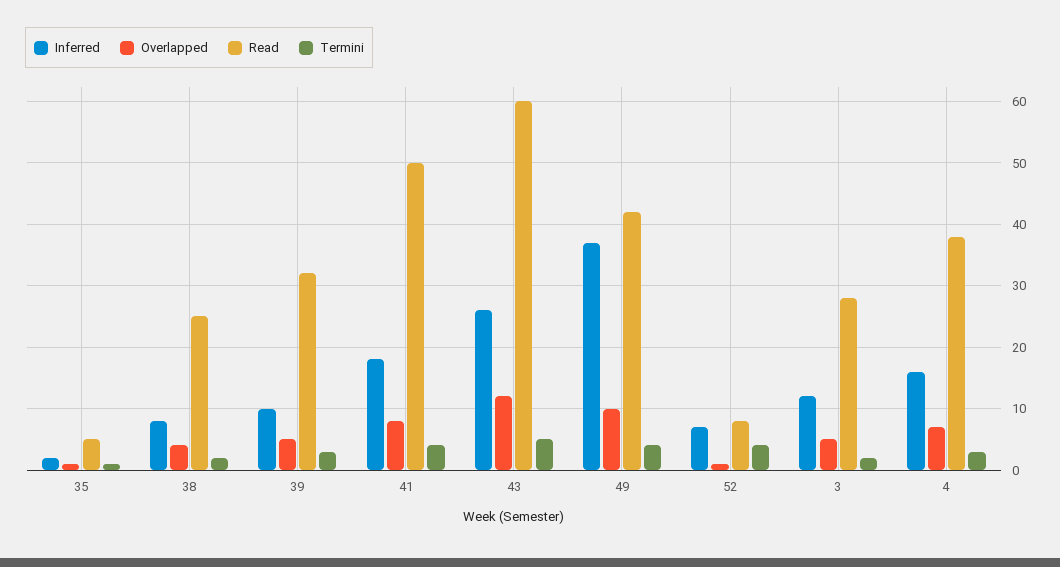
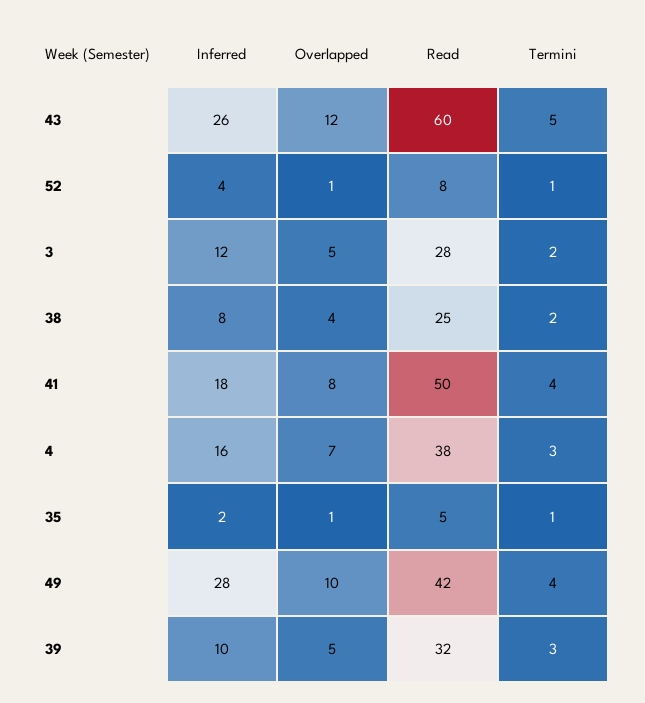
Inferred, 49: 37 -> 28
Inferred, 52: 7 -> 4
Termini, 52: 4 -> 1

